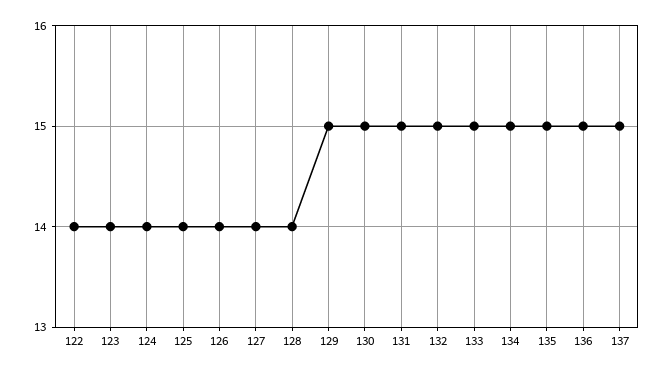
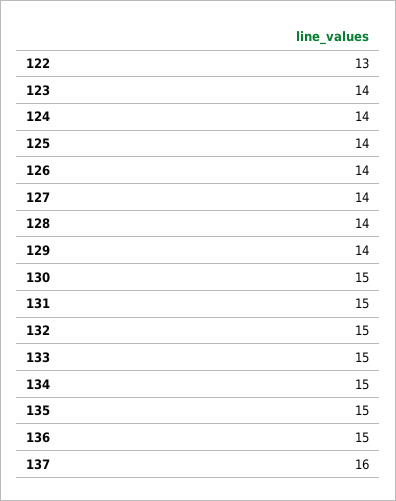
122: 14 -> 13
129: 15 -> 14
137: 15 -> 16

